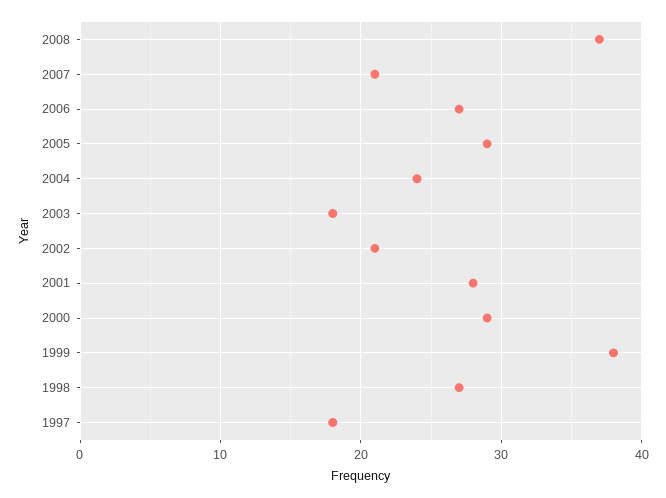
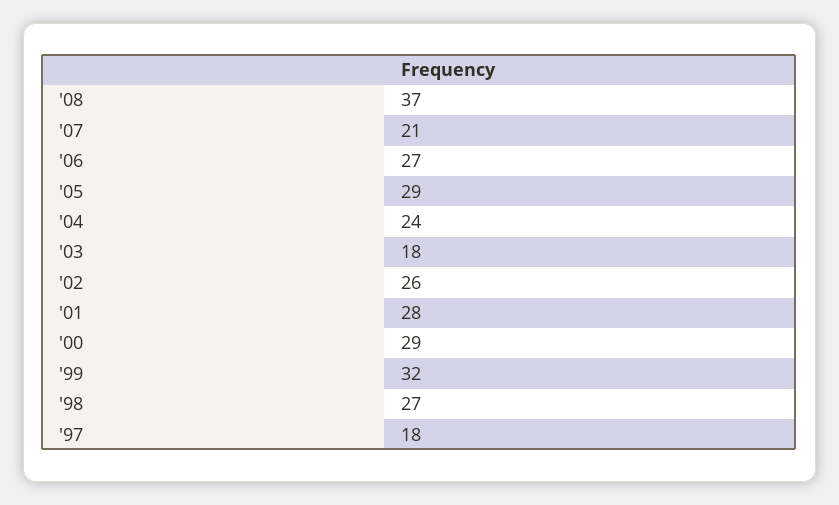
2002: 21 -> 26
1999: 38 -> 32

